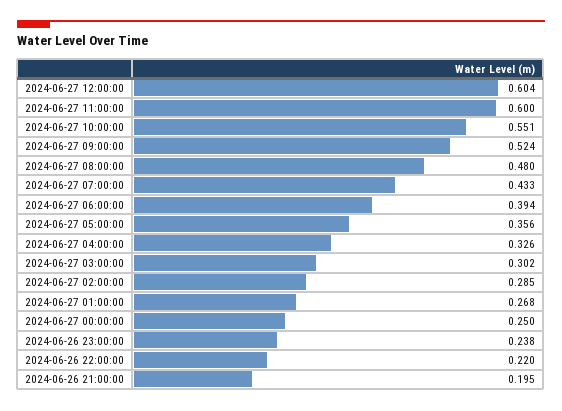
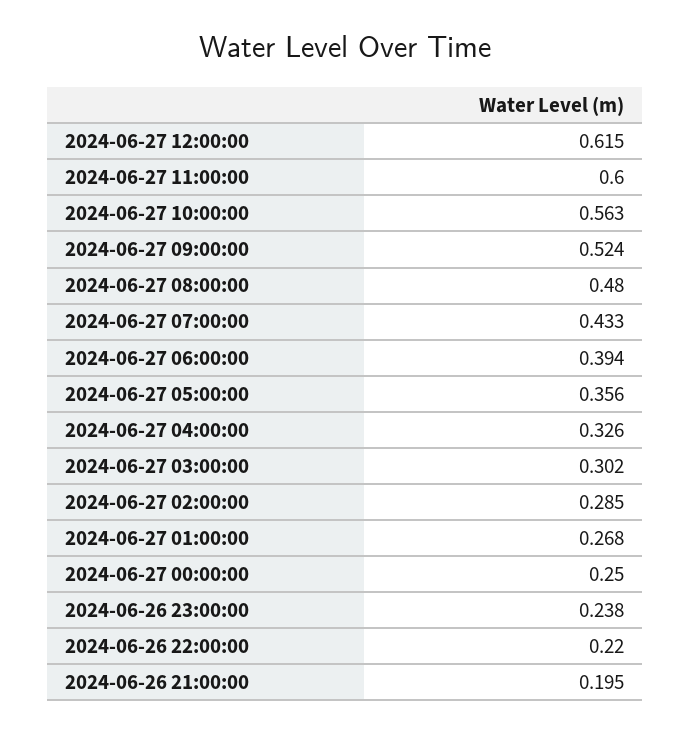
2024-06-27 12:00:00: 0.604 -> 0.615
2024-06-27 10:00:00: 0.551 -> 0.563

